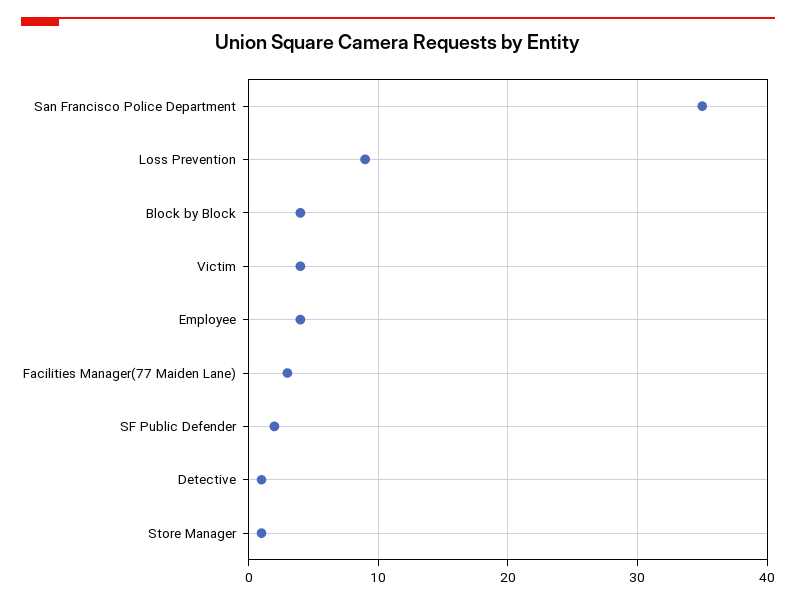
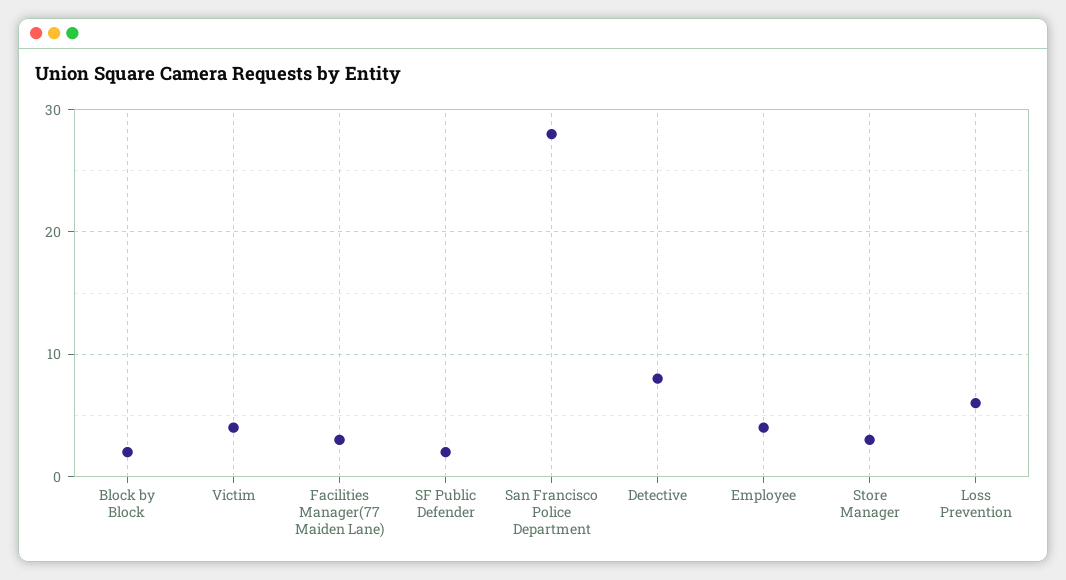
San Francisco Police Department: 35 -> 28
Loss Prevention: 9 -> 6
Block by Block: 4 -> 2
Detective: 1 -> 8
Store Manager: 1 -> 3

